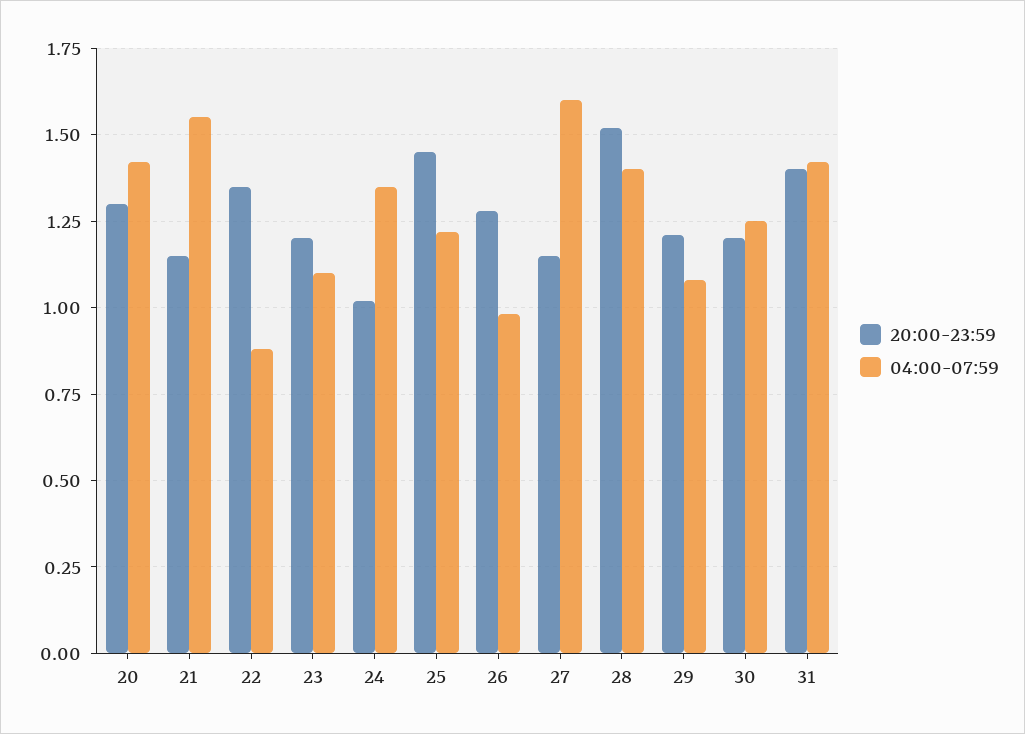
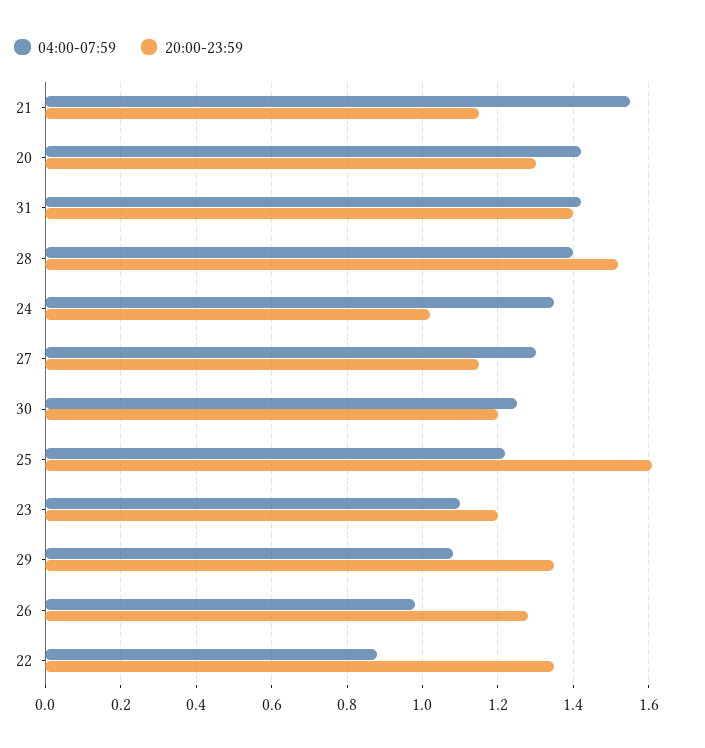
20:00-23:59, 25: 1.45 -> 1.6
04:00-07:59, 27: 1.6 -> 1.3
20:00-23:59, 29: 1.2 -> 1.35

